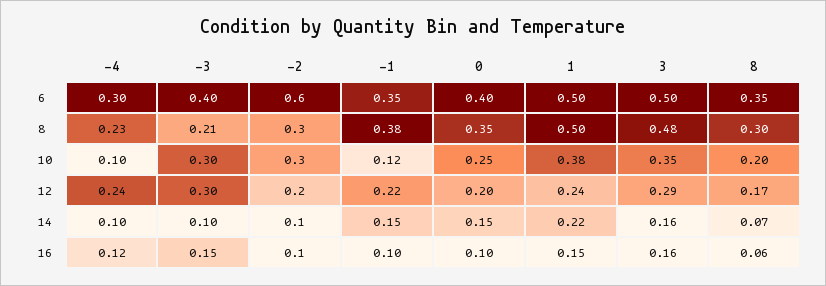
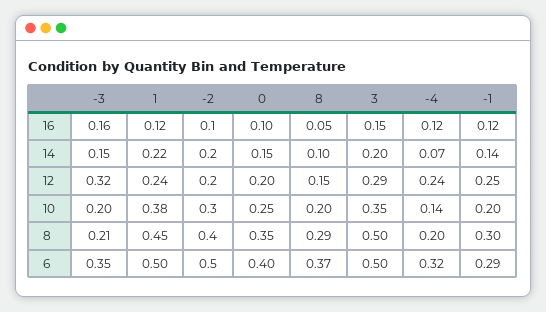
-4, 6: 0.3 -> 0.32
-3, 6: 0.4 -> 0.35
-2, 6: 0.6 -> 0.5
-1, 6: 0.35 -> 0.29
8, 6: 0.35 -> 0.37
-4, 8: 0.23 -> 0.2
-2, 8: 0.3 -> 0.4
-1, 8: 0.38 -> 0.3
1, 8: 0.5 -> 0.45
3, 8: 0.48 -> 0.5
8, 8: 0.3 -> 0.29
-4, 10: 0.1 -> 0.14
-3, 10: 0.3 -> 0.2
-1, 10: 0.12 -> 0.2
-3, 12: 0.3 -> 0.32
-1, 12: 0.22 -> 0.25
8, 12: 0.17 -> 0.15
-4, 14: 0.1 -> 0.07
-3, 14: 0.1 -> 0.15
-2, 14: 0.1 -> 0.2
-1, 14: 0.15 -> 0.14
3, 14: 0.16 -> 0.2
8, 14: 0.07 -> 0.1
-3, 16: 0.15 -> 0.16
-1, 16: 0.1 -> 0.12
1, 16: 0.15 -> 0.12
3, 16: 0.16 -> 0.15
8, 16: 0.06 -> 0.05

